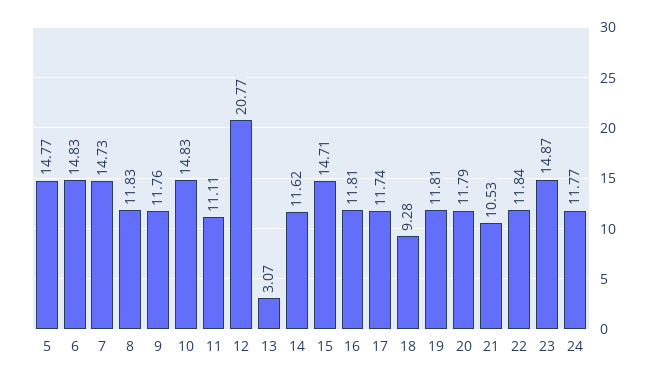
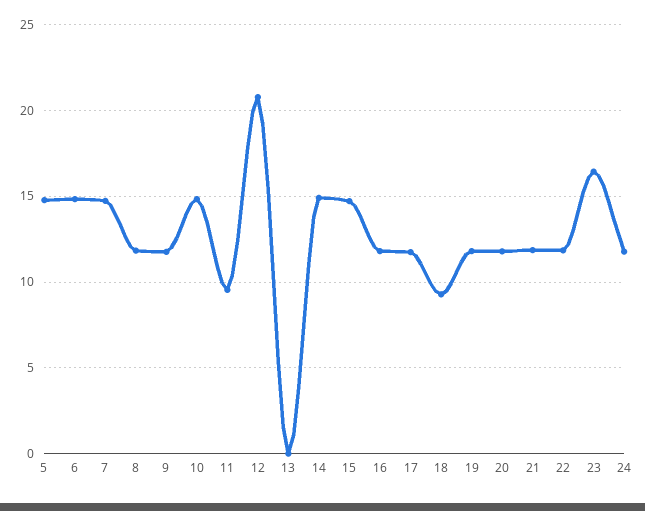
11: 11.11 -> 9.5
13: 3.07 -> 0
14: 11.62 -> 15
21: 10.53 -> 12
23: 14.87 -> 16.5

